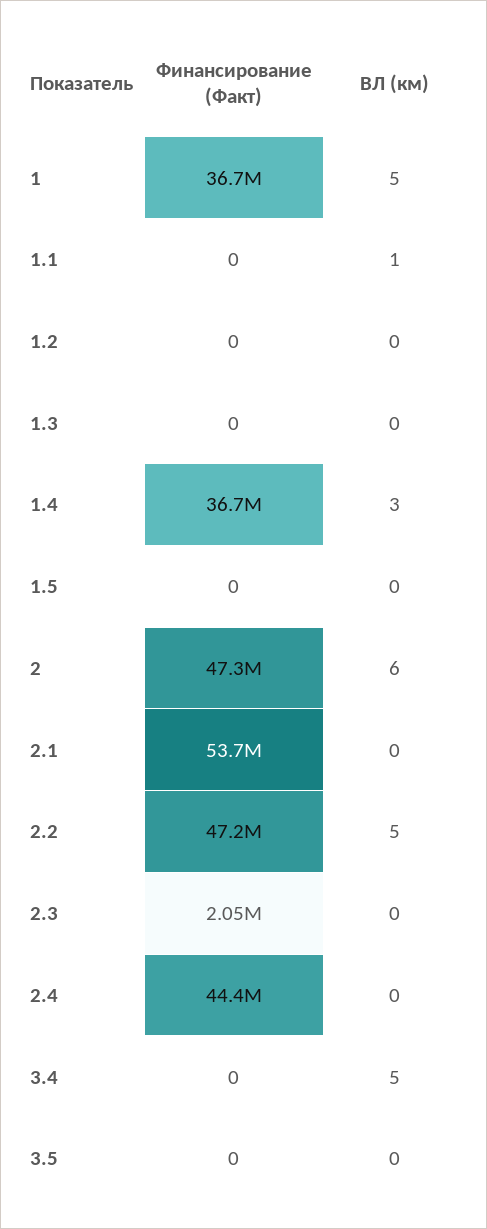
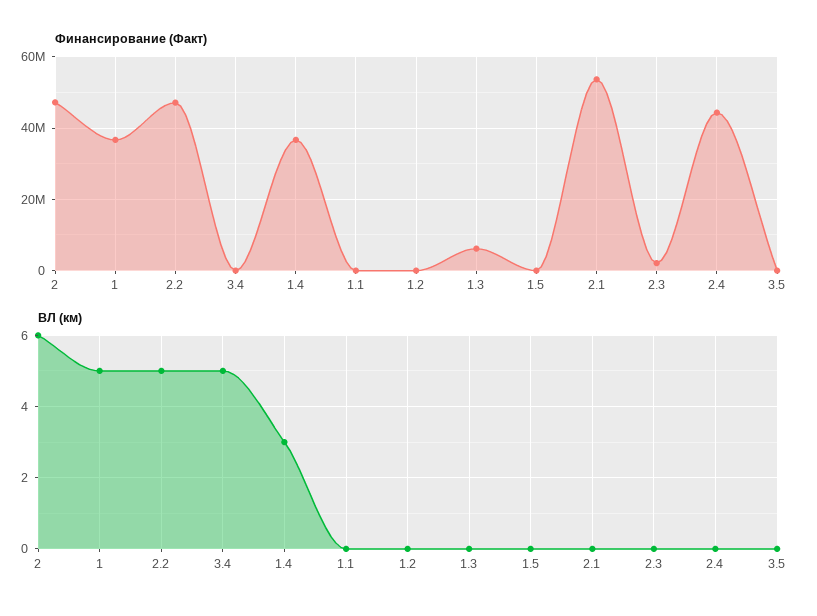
ВЛ (км), 1.1: 1 -> 0
Финансирование (Факт), 1.3: 0 -> 6000000

